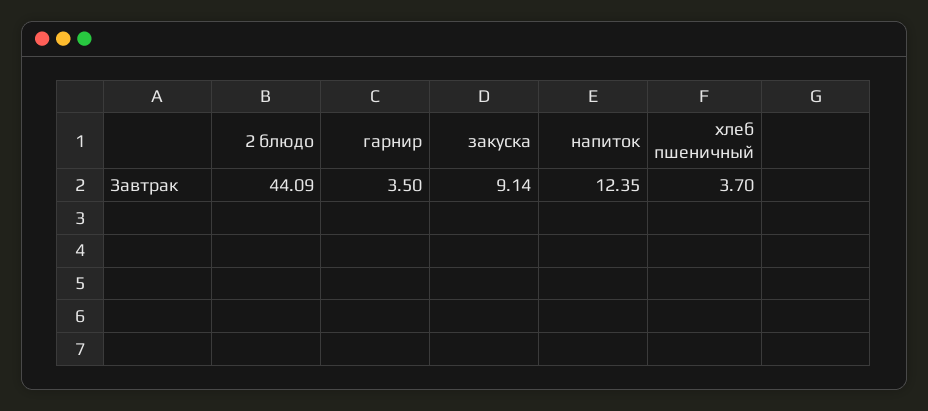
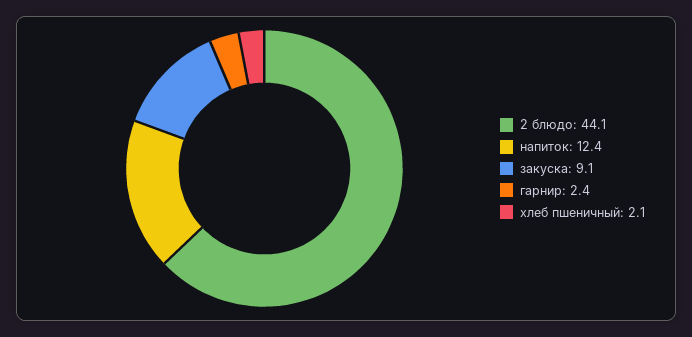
гарнир: 3.5 -> 2.4
хлеб пшеничный: 3.7 -> 2.1

